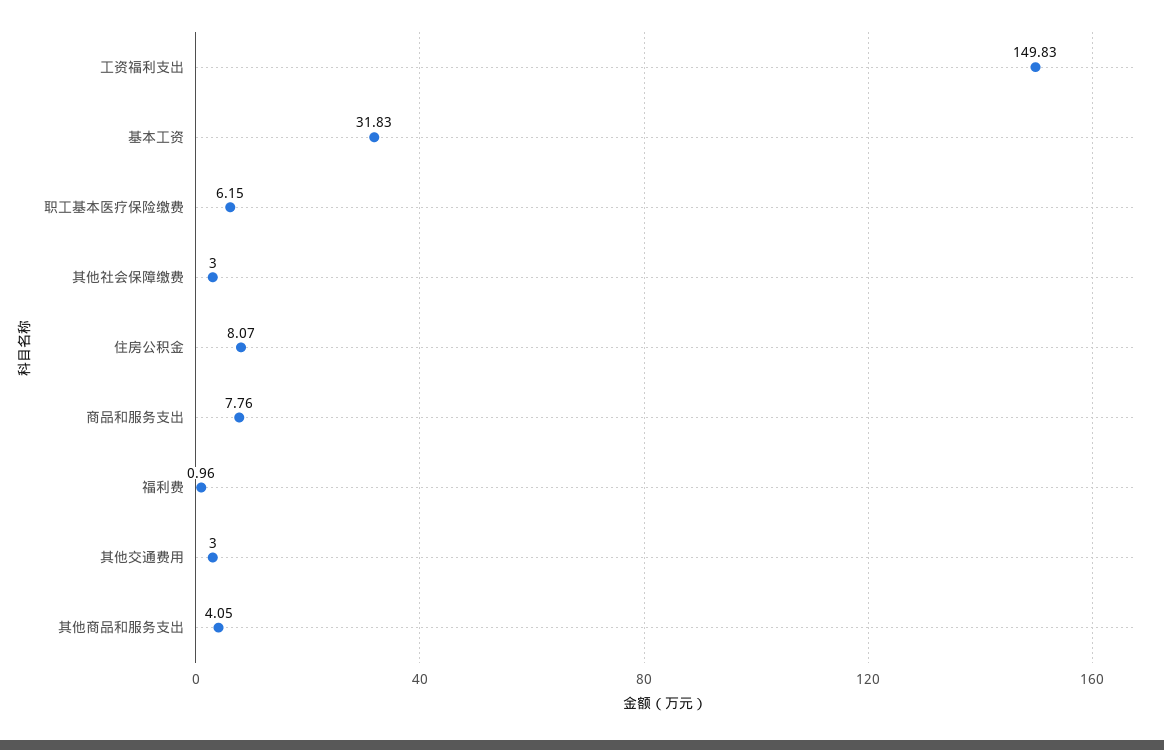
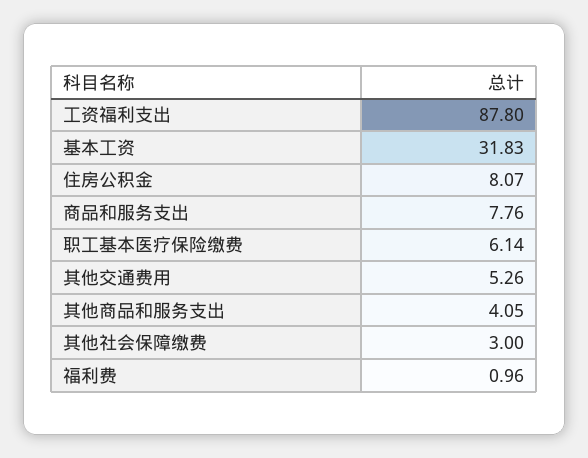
工资福利支出: 149.83 -> 87.8
职工基本医疗保险缴费: 6.15 -> 6.14
其他交通费用: 3 -> 5.26

